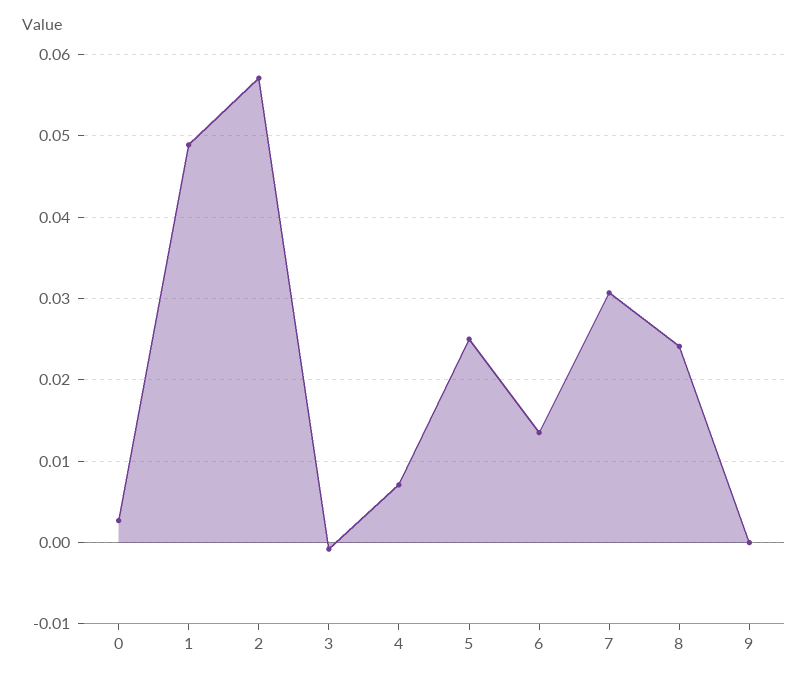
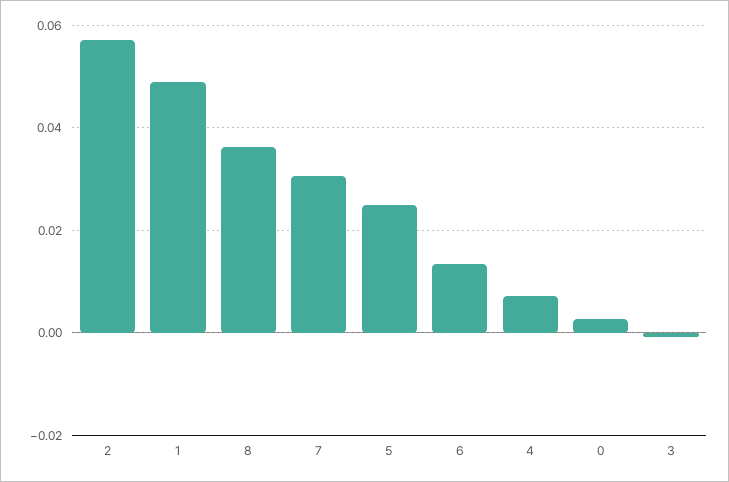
8: 0.024 -> 0.036
9: 0 -> none

